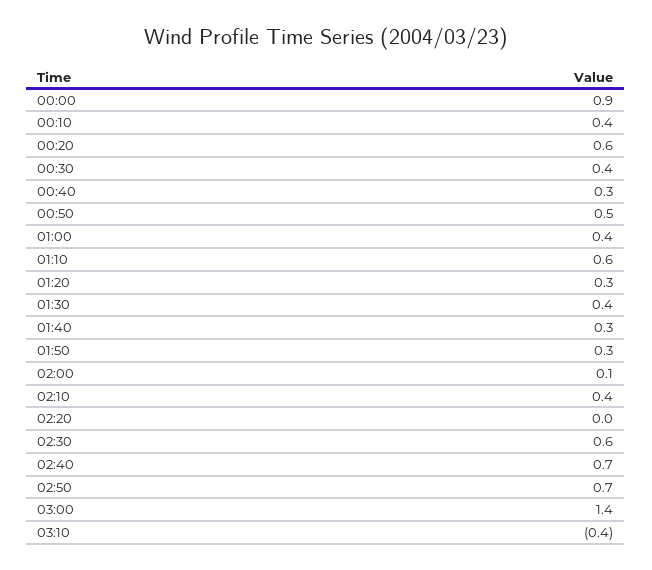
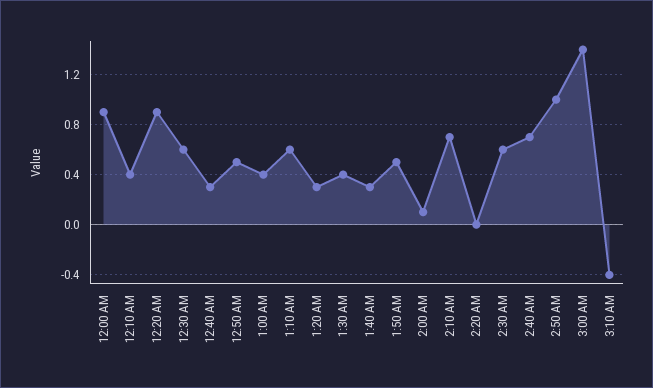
00:20: 0.6 -> 0.9
00:30: 0.4 -> 0.6
01:50: 0.3 -> 0.5
02:10: 0.4 -> 0.7
02:50: 0.7 -> 1

